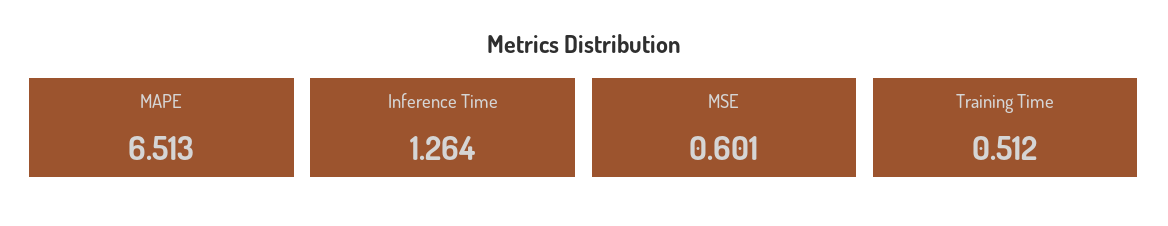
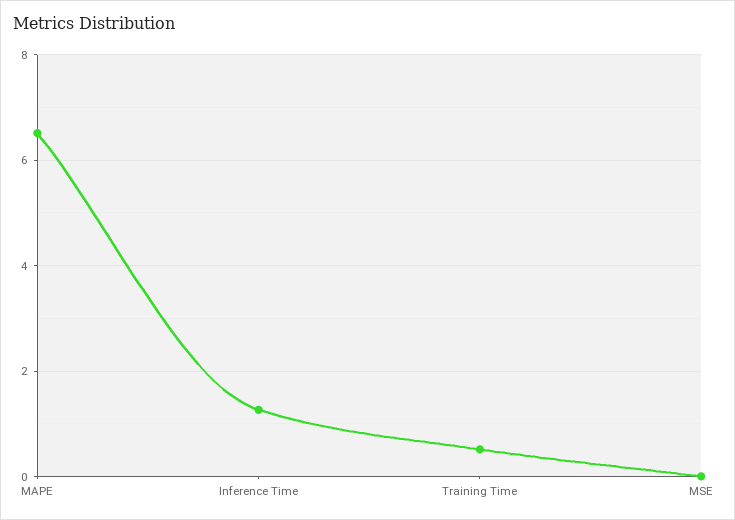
MSE: 0.601 -> 0

